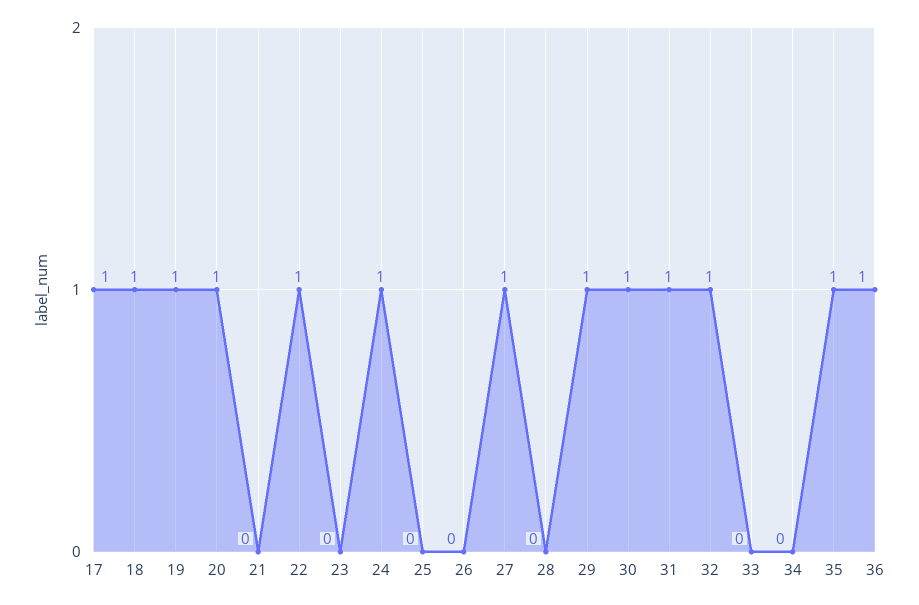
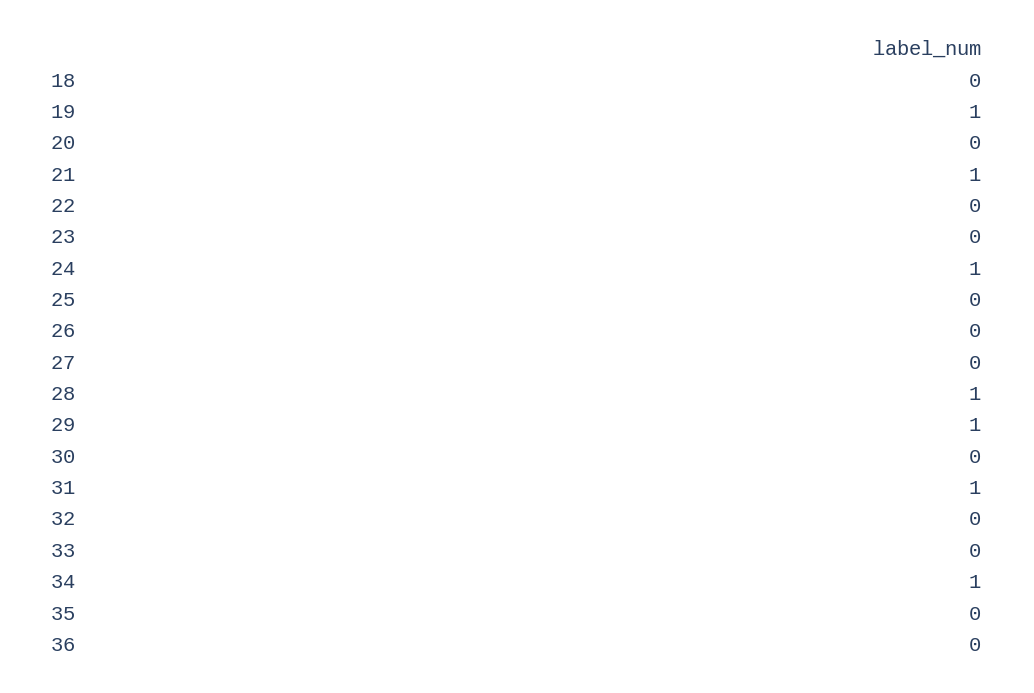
17: 1 -> none
18: 1 -> 0
20: 1 -> 0
21: 0 -> 1
22: 1 -> 0
27: 1 -> 0
28: 0 -> 1
30: 1 -> 0
32: 1 -> 0
34: 0 -> 1
35: 1 -> 0
36: 1 -> 0

